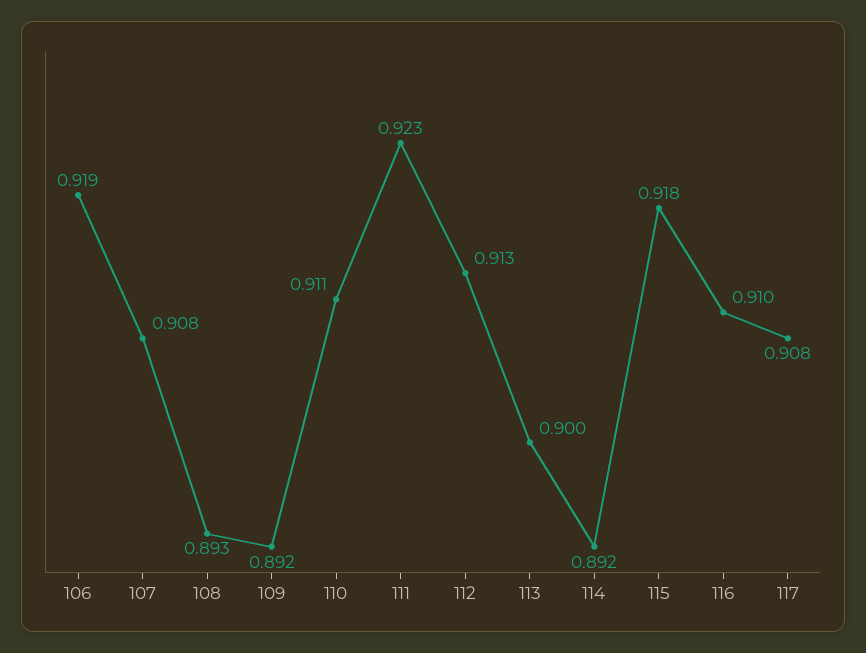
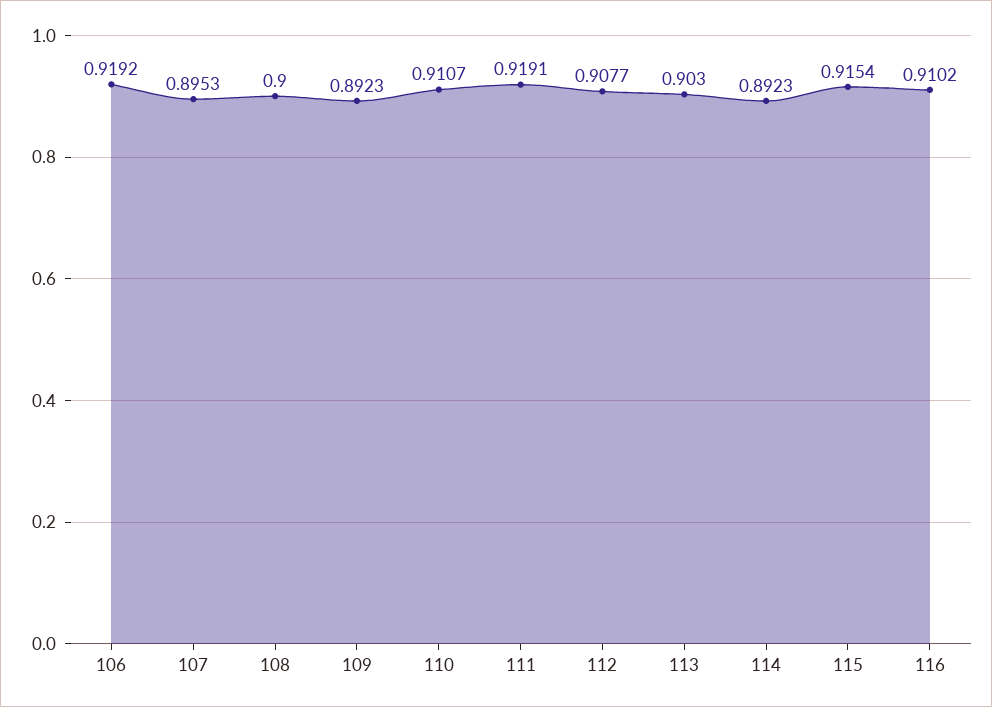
107: 0.908 -> 0.8953
108: 0.893 -> 0.9
111: 0.923 -> 0.9191
112: 0.913 -> 0.9077
113: 0.9 -> 0.903
115: 0.918 -> 0.9154
117: 0.908 -> none

